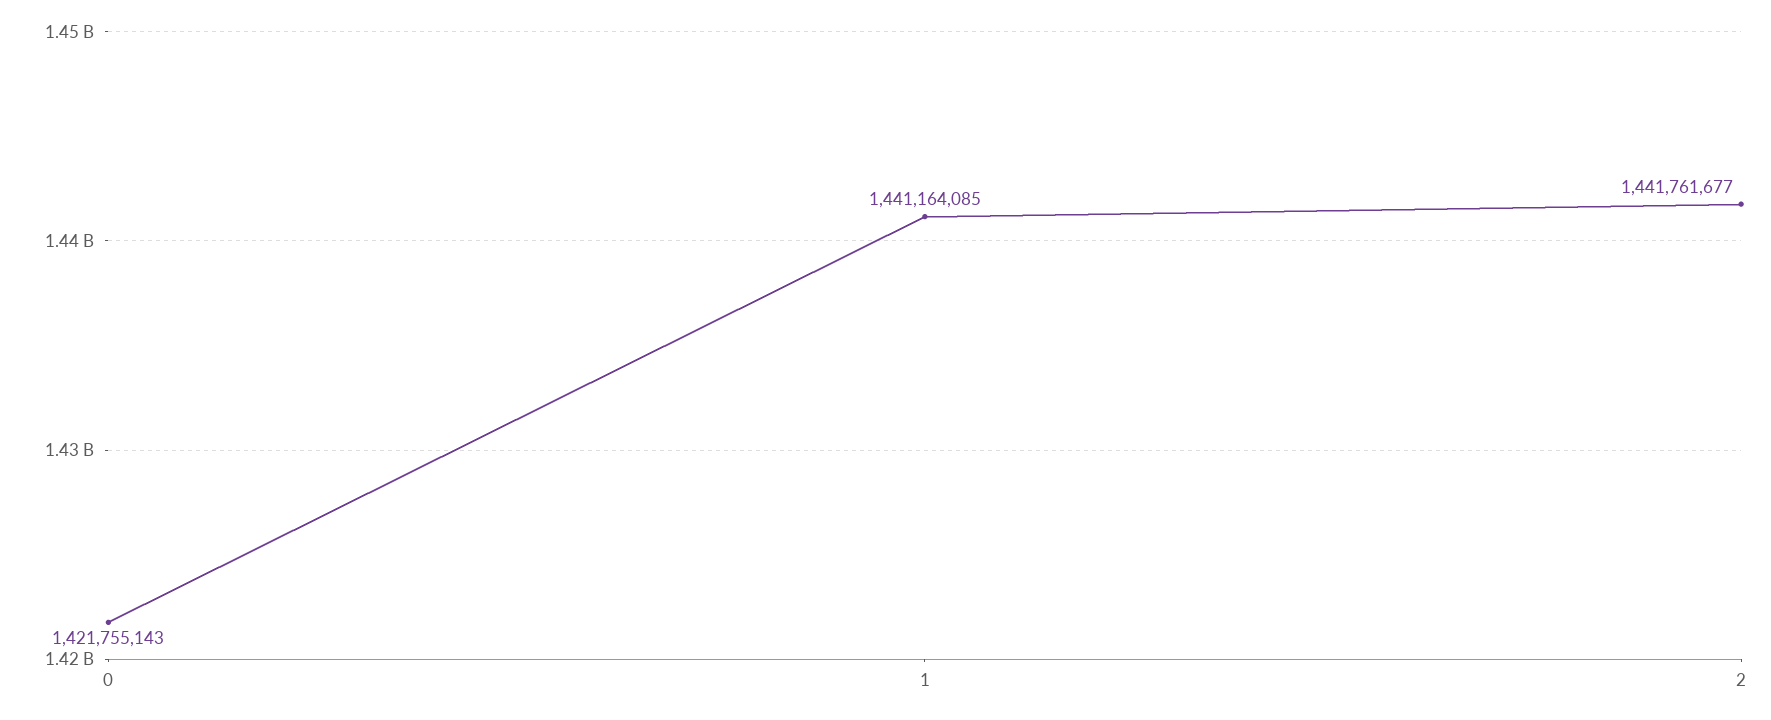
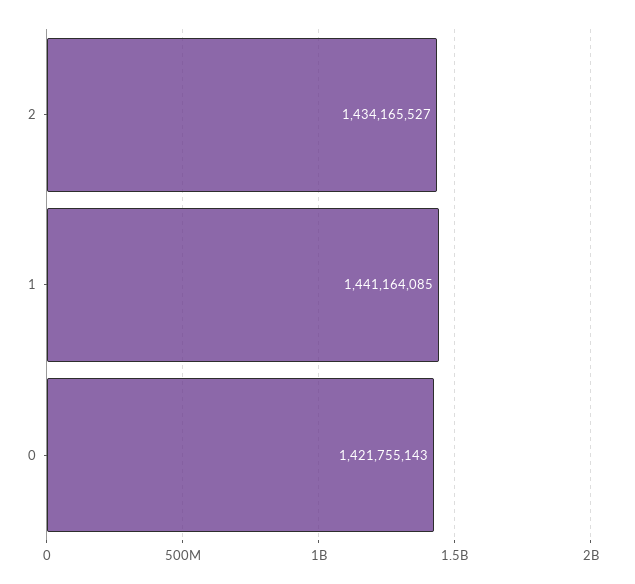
2: 1441761677 -> 1434165527

